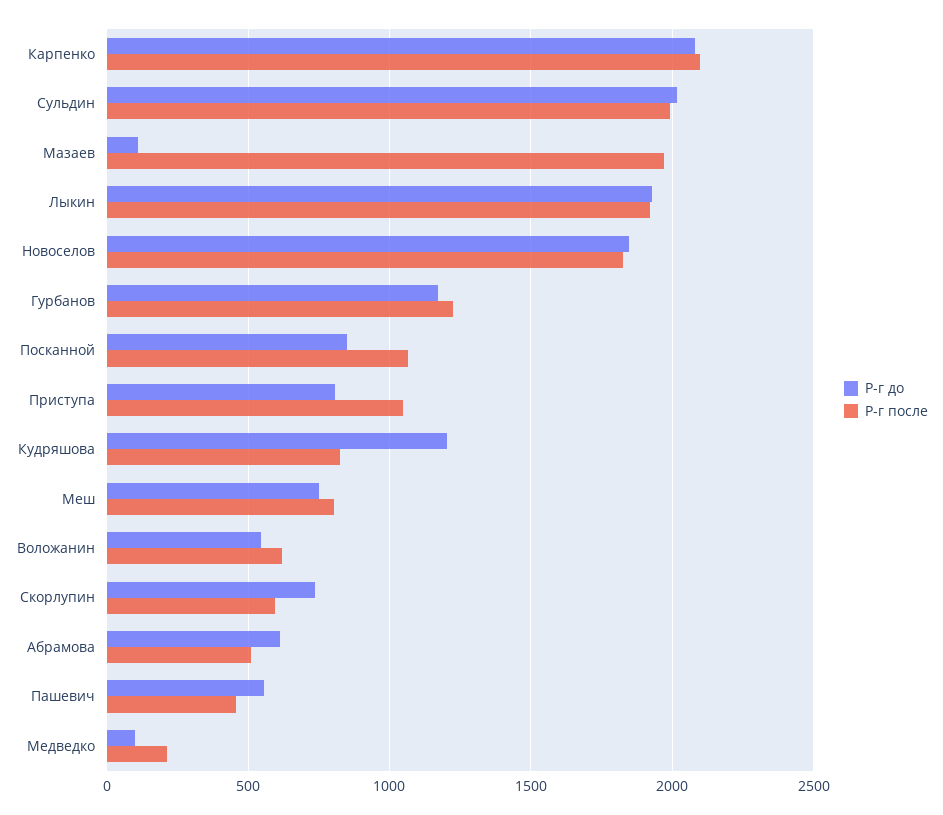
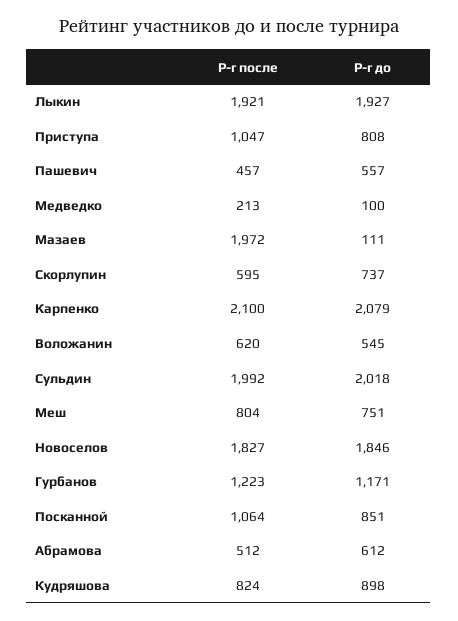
Р-г до, Кудряшова: 1200 -> 898

